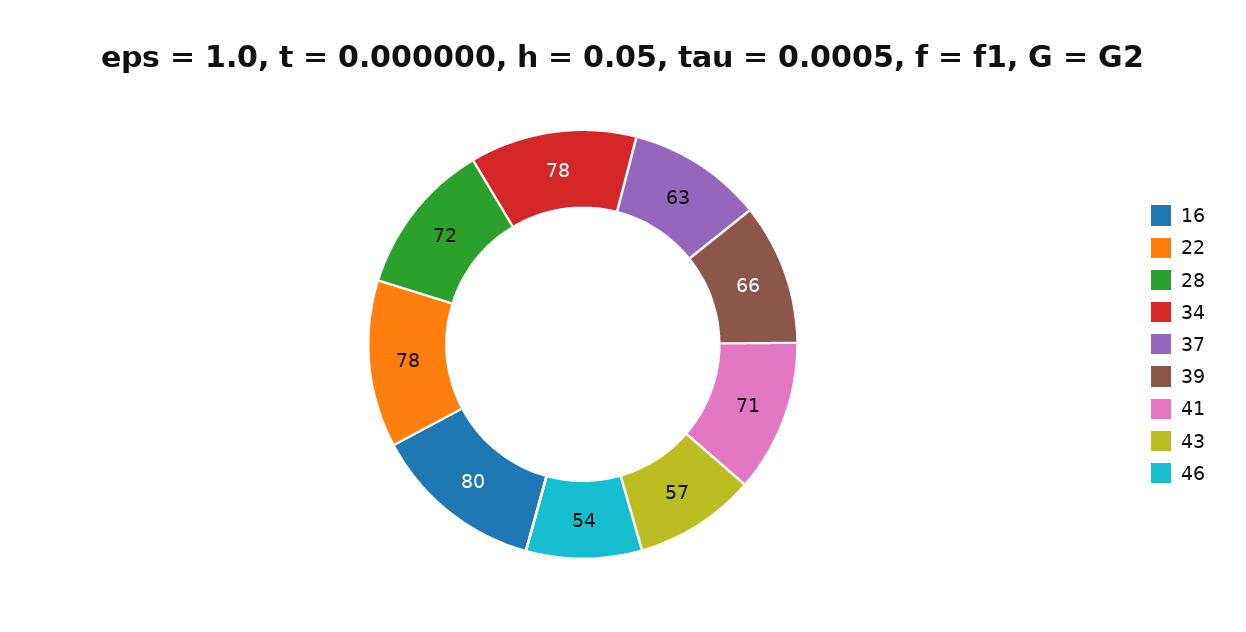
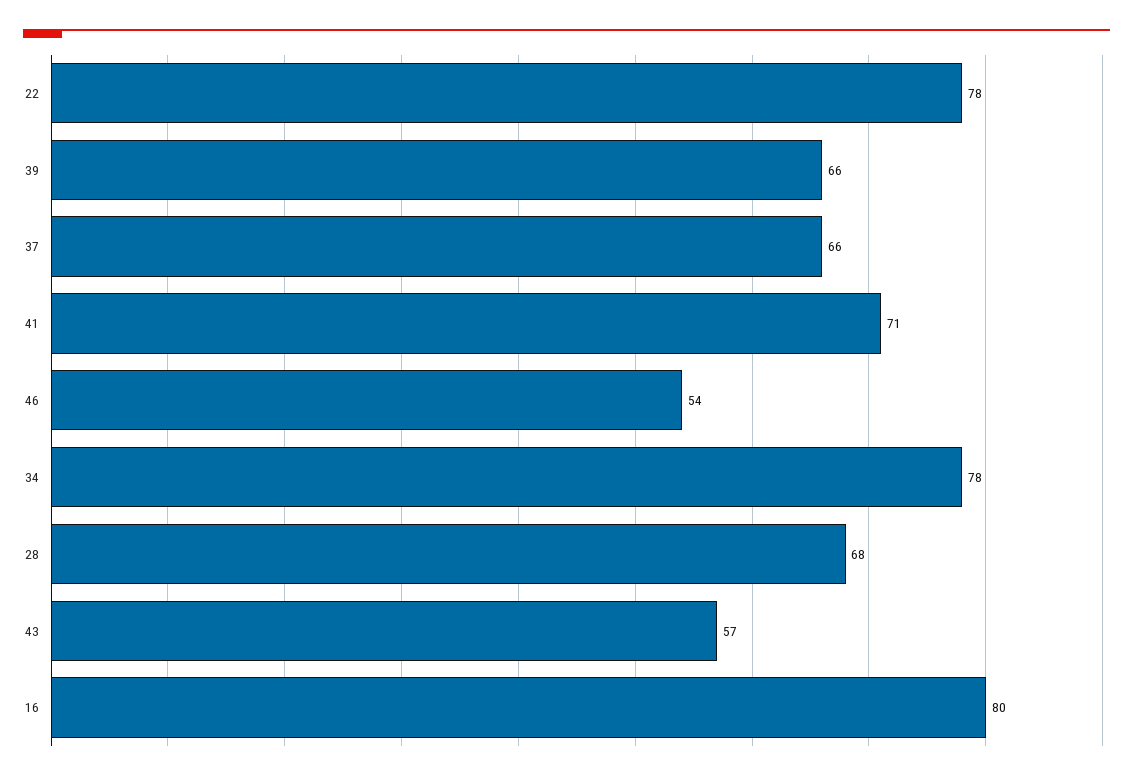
28: 72 -> 68
37: 63 -> 66

